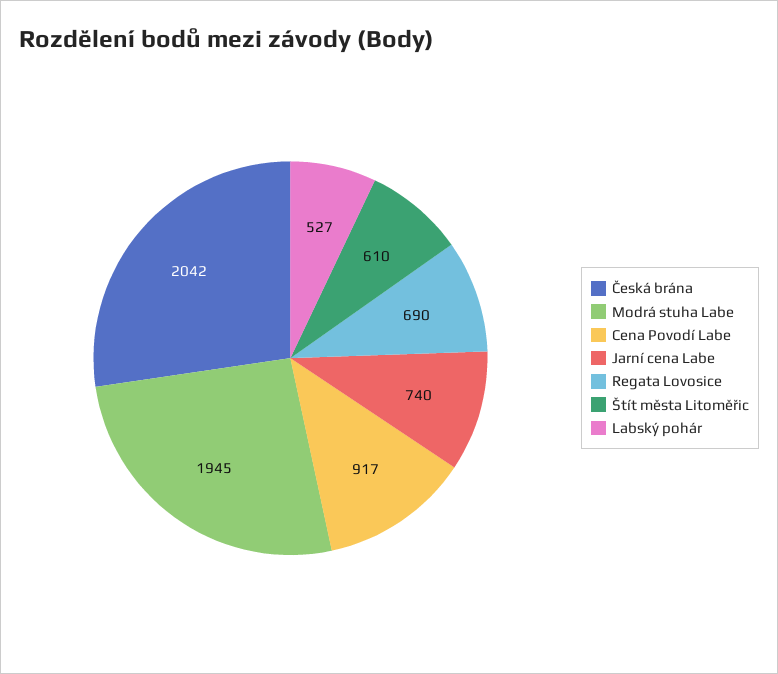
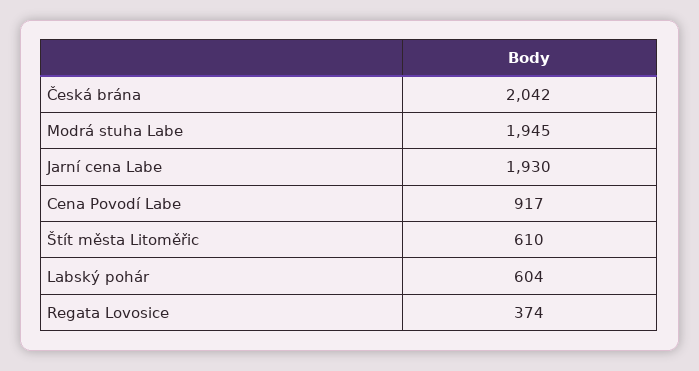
Jarní cena Labe: 740 -> 1930
Regata Lovosice: 690 -> 374
Labský pohár: 527 -> 604

